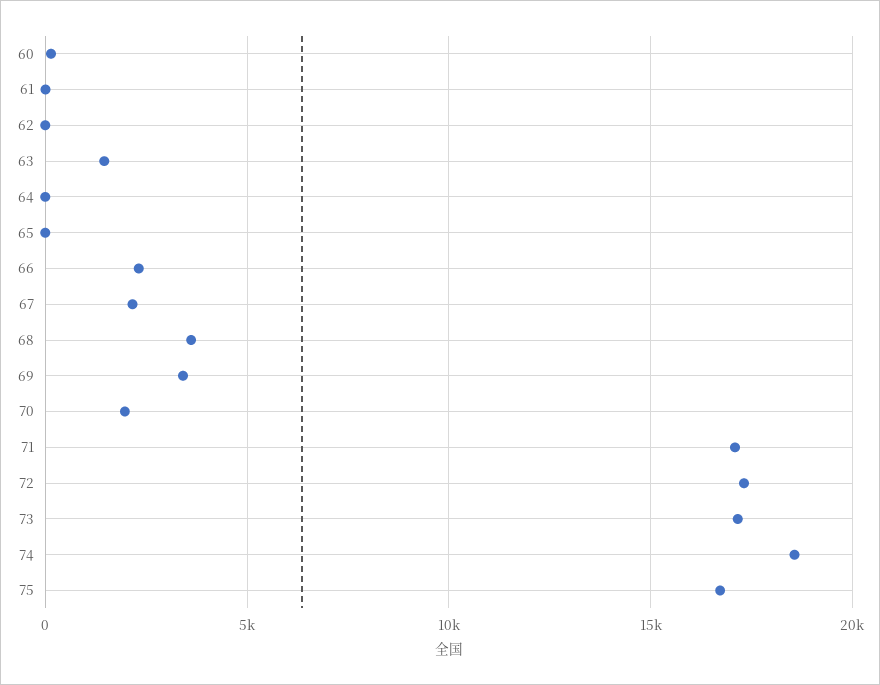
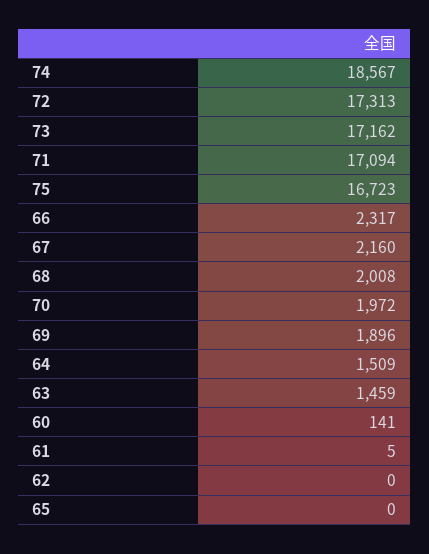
64: 0 -> 1509
68: 3500 -> 2008
69: 3500 -> 1896

